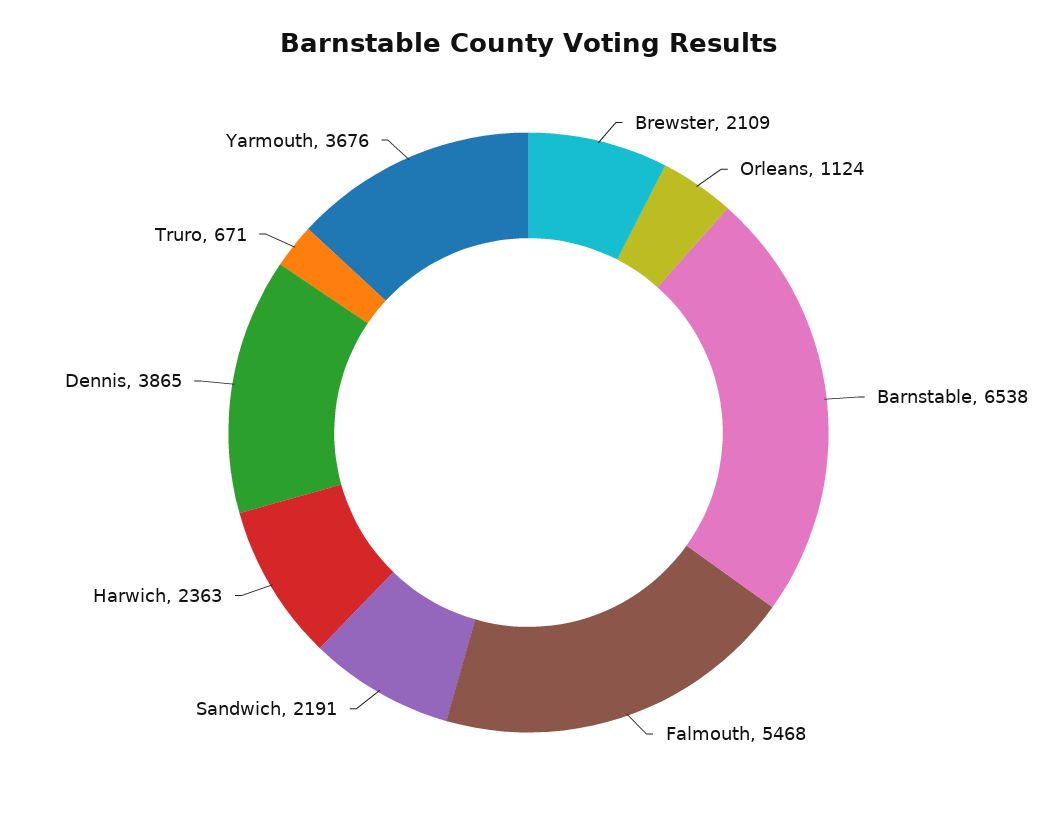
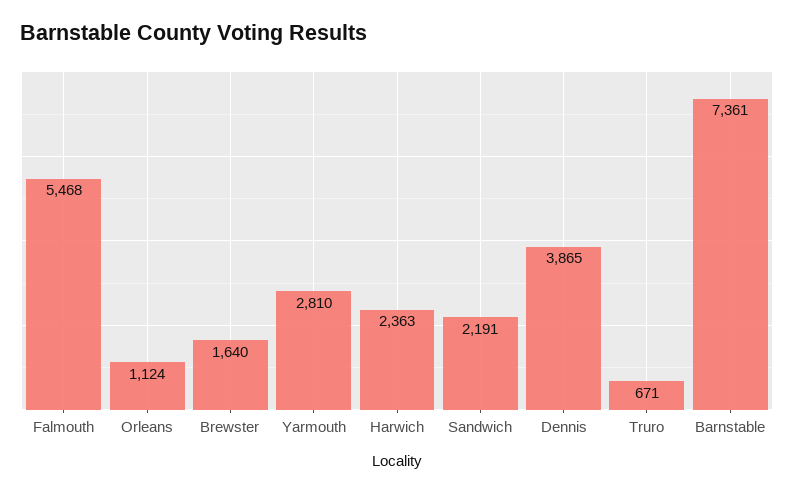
Brewster: 2109 -> 1640
Barnstable: 6538 -> 7361
Yarmouth: 3676 -> 2810

